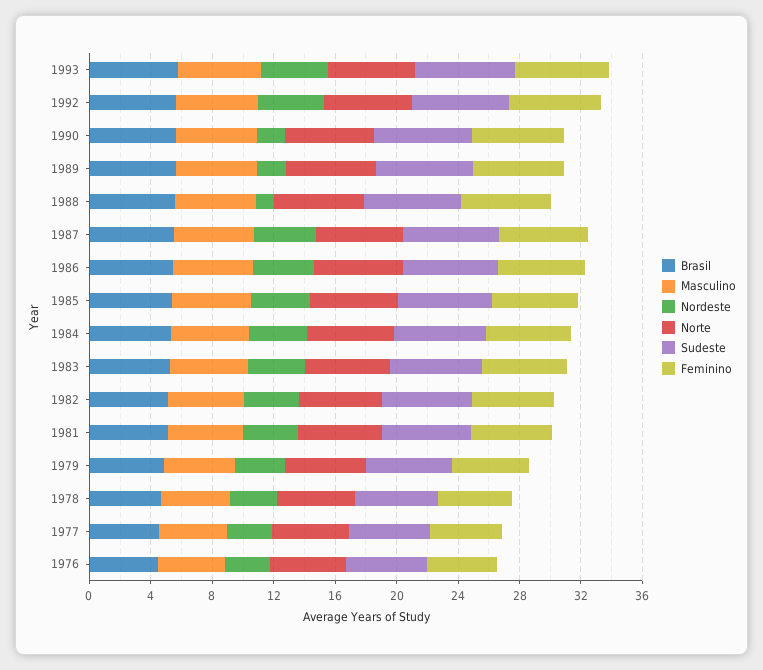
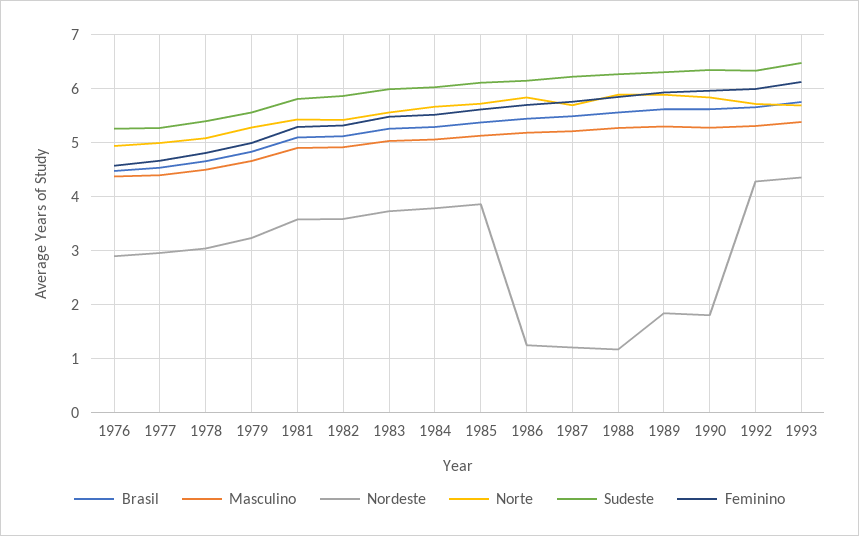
Nordeste, 1987: 4 -> 1.2
Nordeste, 1986: 4 -> 1.2

